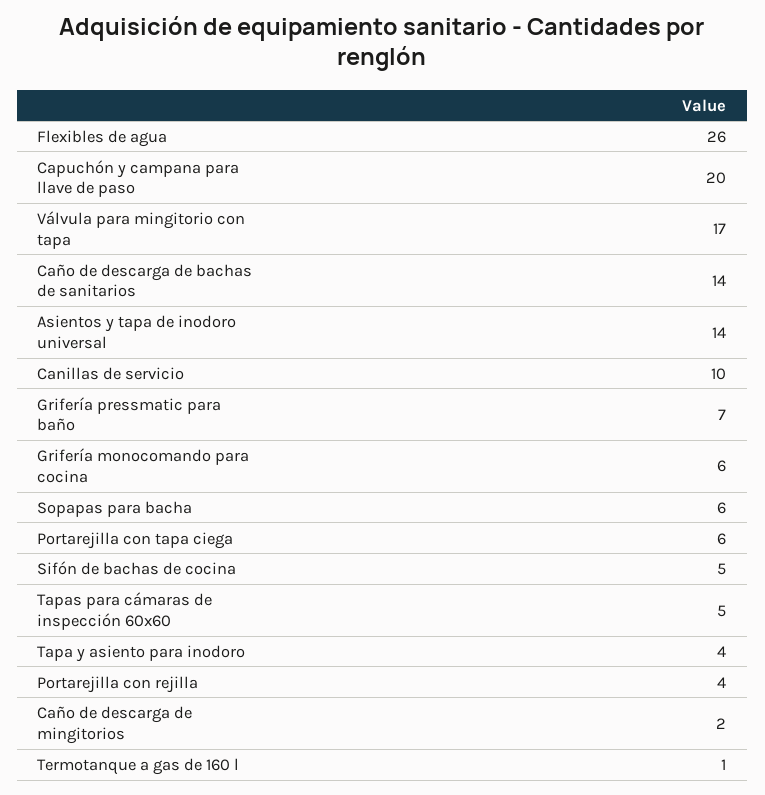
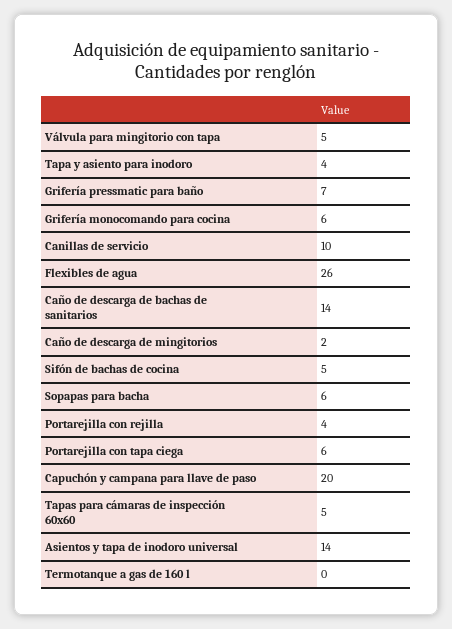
Válvula para mingitorio con tapa: 17 -> 5
Termotanque a gas de 160 l: 1 -> 0

